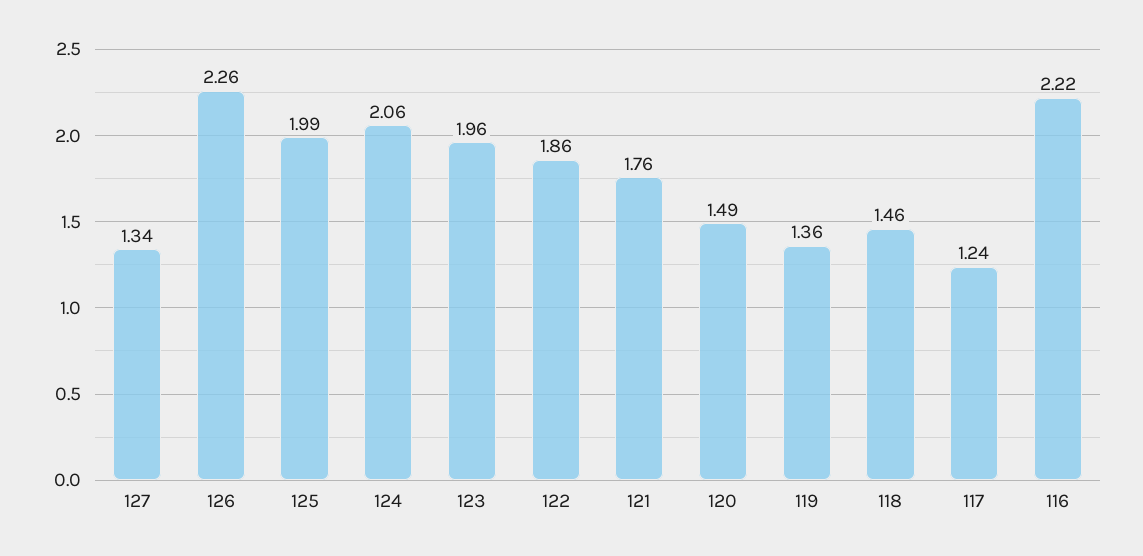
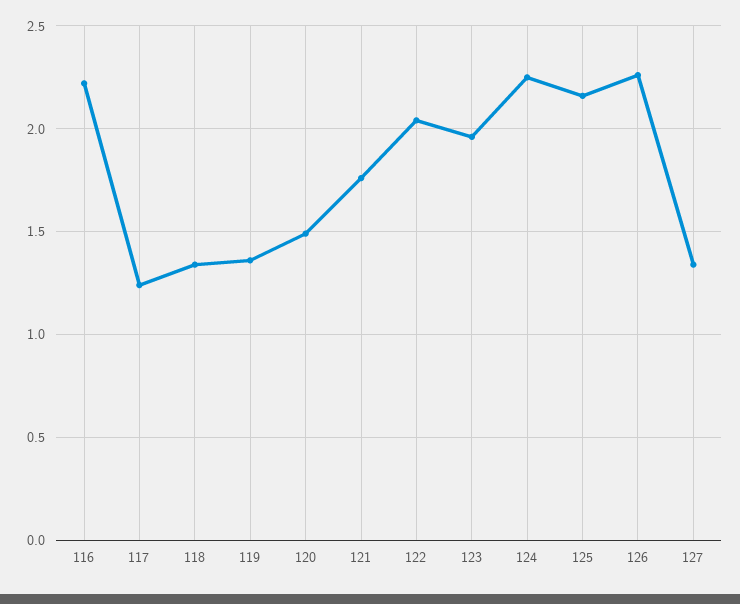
125: 1.99 -> 2.15
124: 2.06 -> 2.25
122: 1.86 -> 2.05
118: 1.46 -> 1.35

